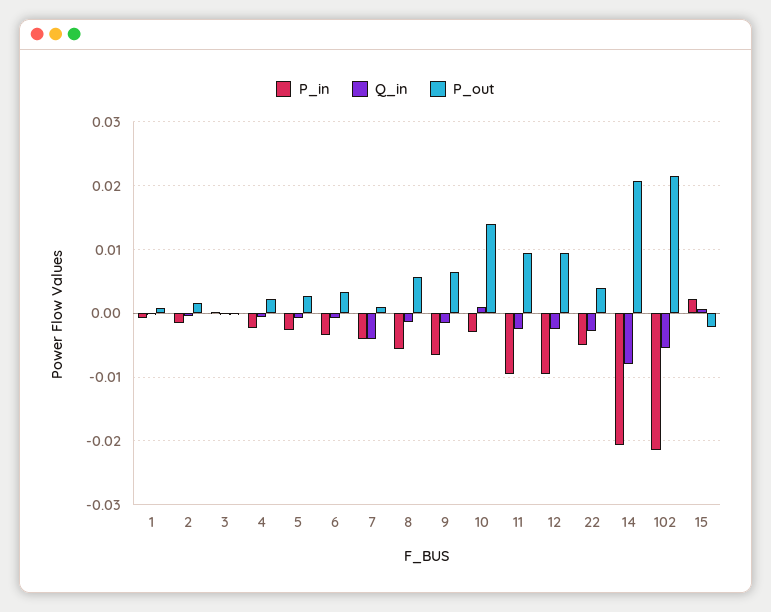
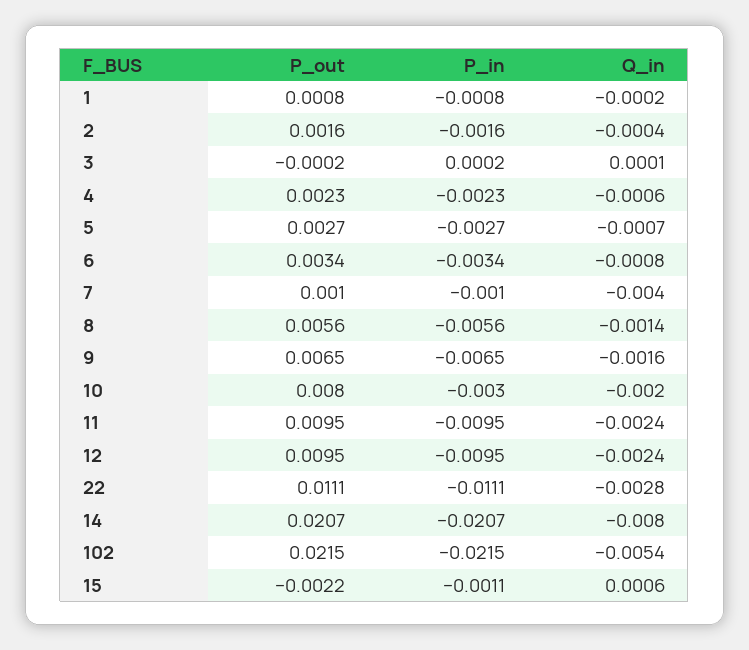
P_in, 7: -0.004 -> -0.001
Q_in, 10: 0.001 -> -0.002
P_out, 10: 0.014 -> 0.008
P_in, 22: -0.005 -> -0.0111
P_out, 22: 0.004 -> 0.0111
P_in, 15: 0.002 -> -0.0011

